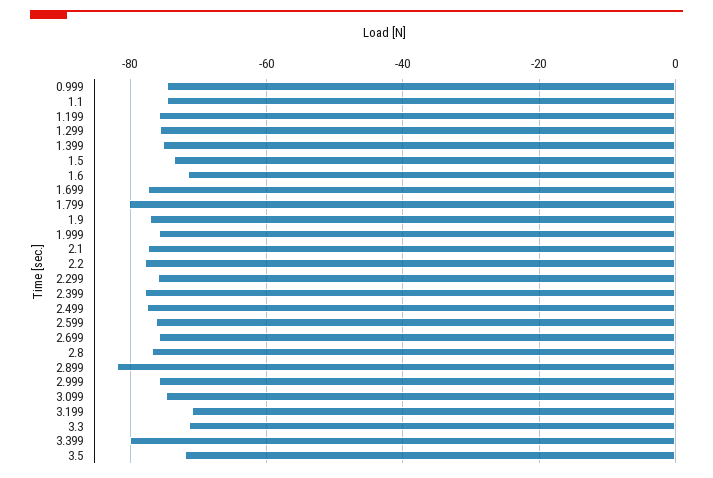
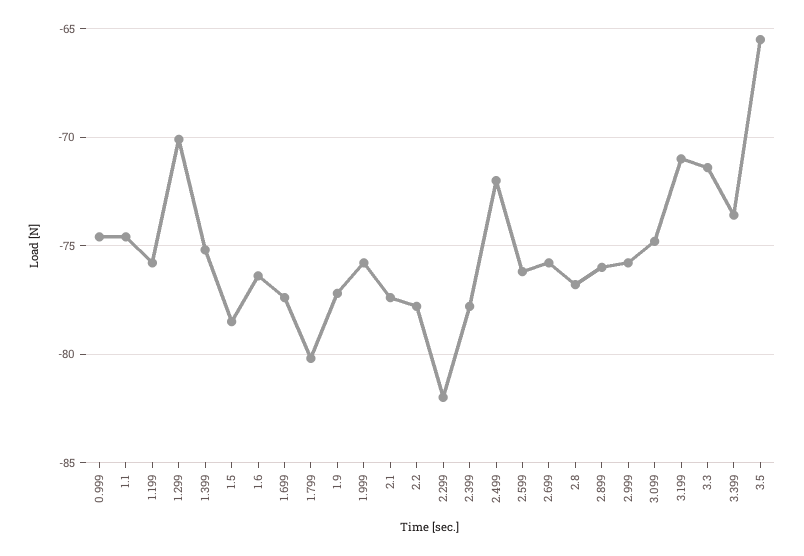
1.299: -76 -> -70
1.5: -74 -> -78.5
1.6: -72 -> -76.5
2.299: -76 -> -82
2.499: -78 -> -72
2.899: -82 -> -76
3.399: -80 -> -73.5
3.5: -72 -> -65.5

